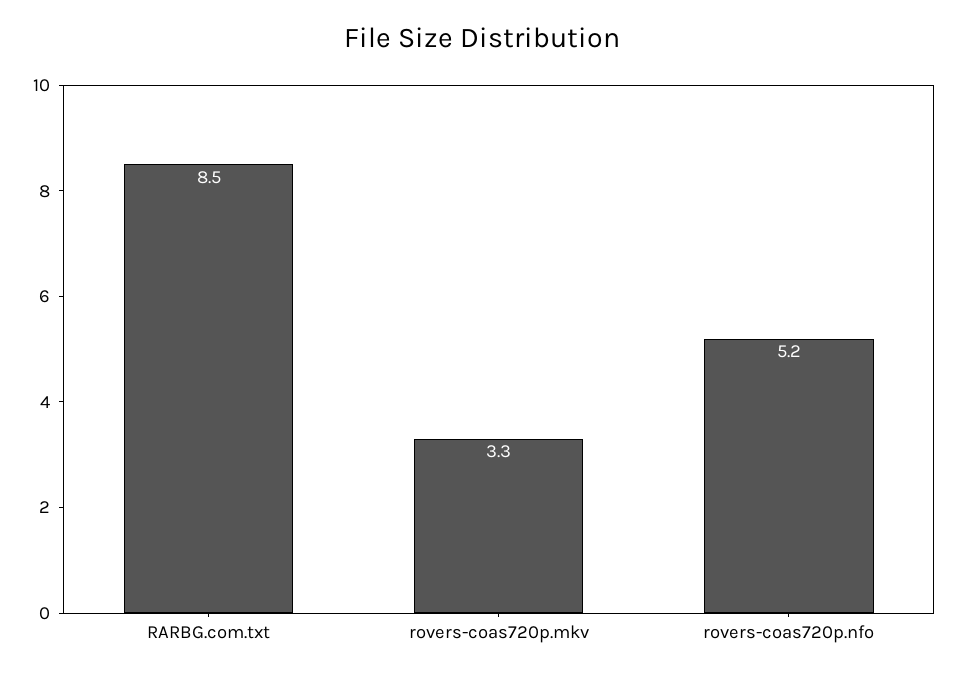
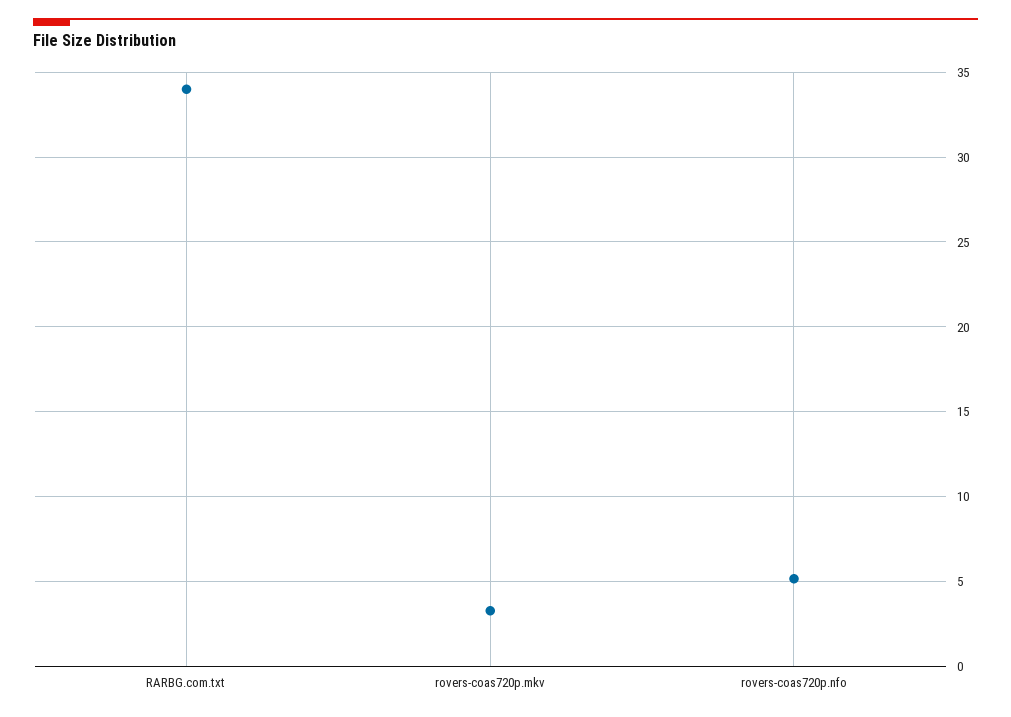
RARBG.com.txt: 8.5 -> 34

